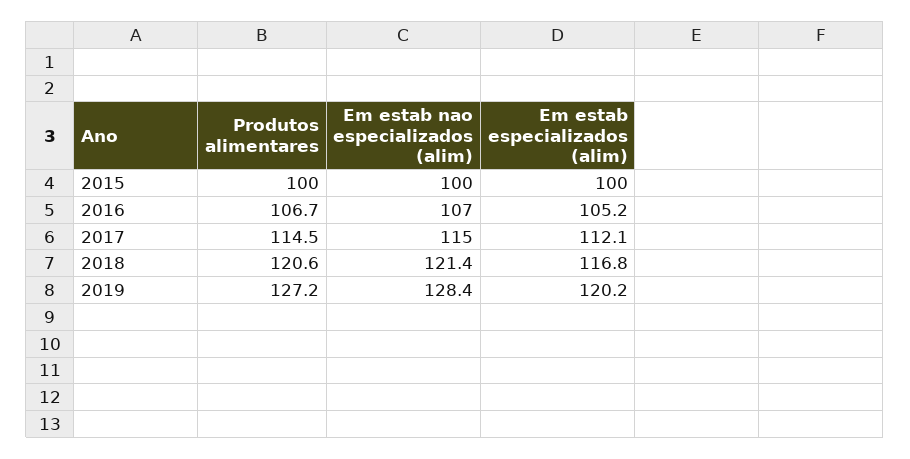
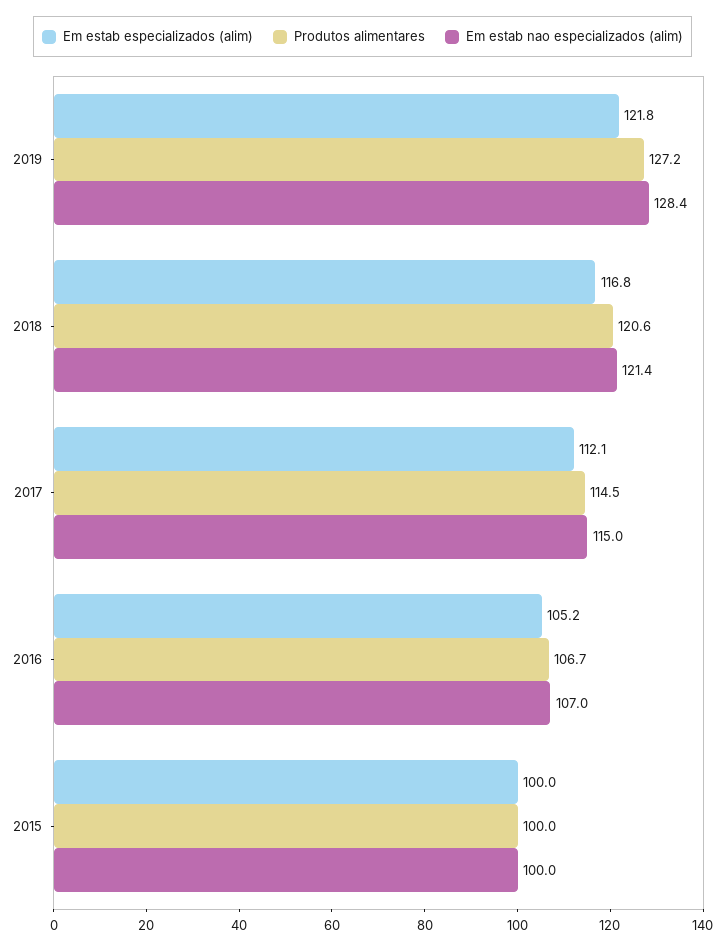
Em estab especializados (alim), 2019: 120.2 -> 121.8

